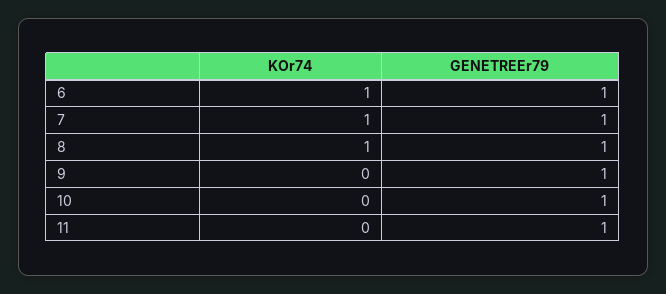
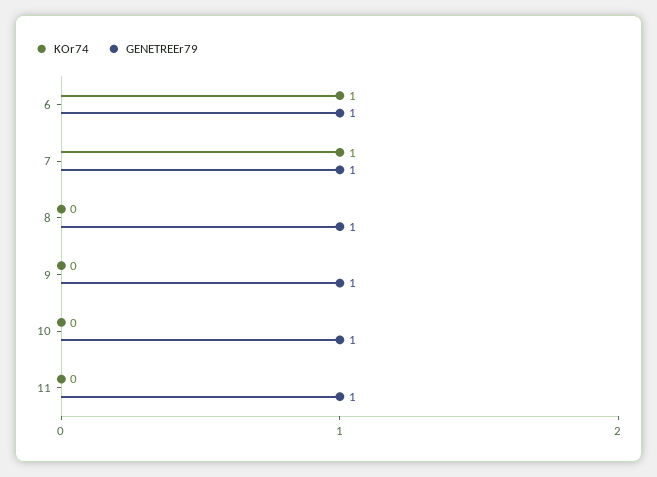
KOr74, 8: 1 -> 0

